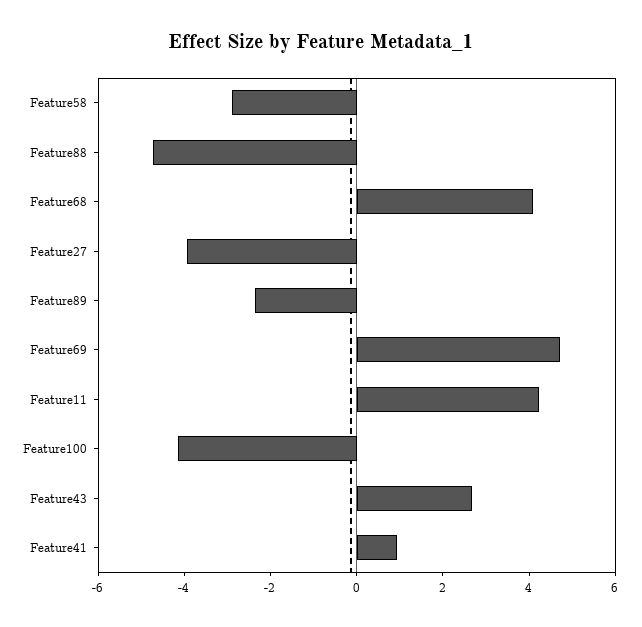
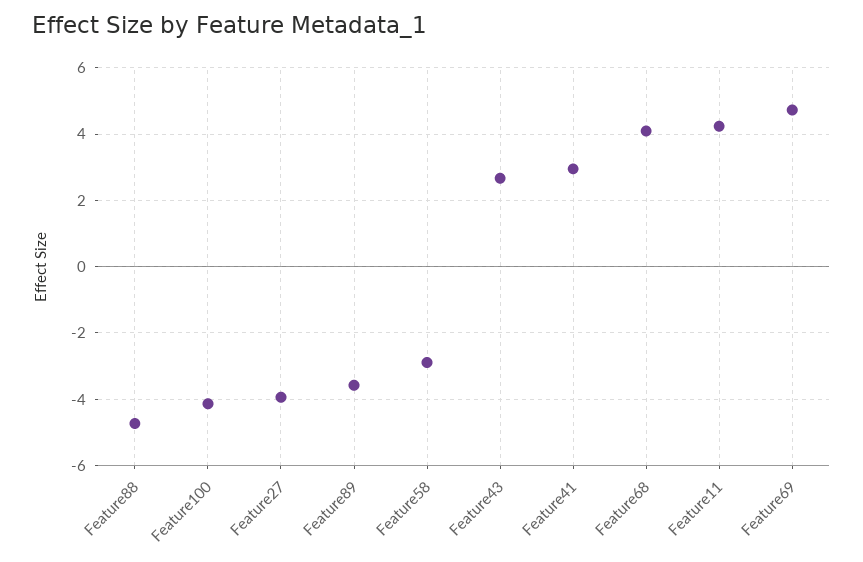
Feature89: -2.5 -> -3.6
Feature41: 1 -> 3

